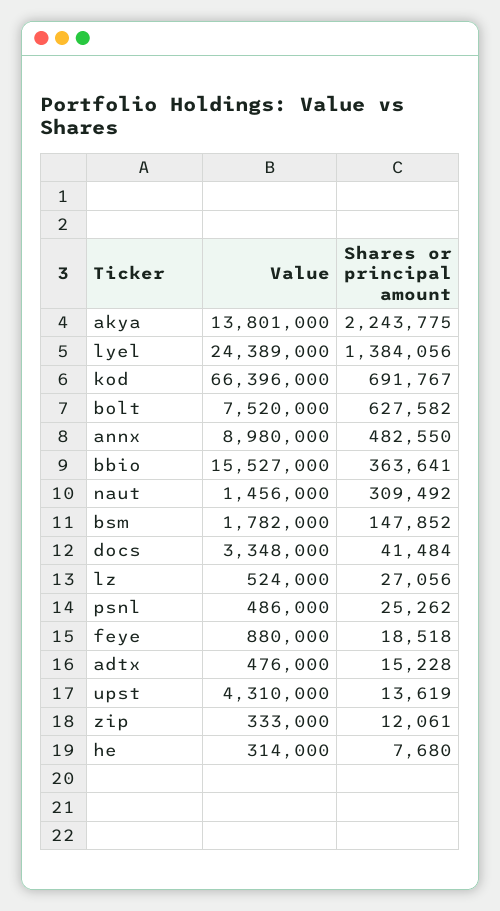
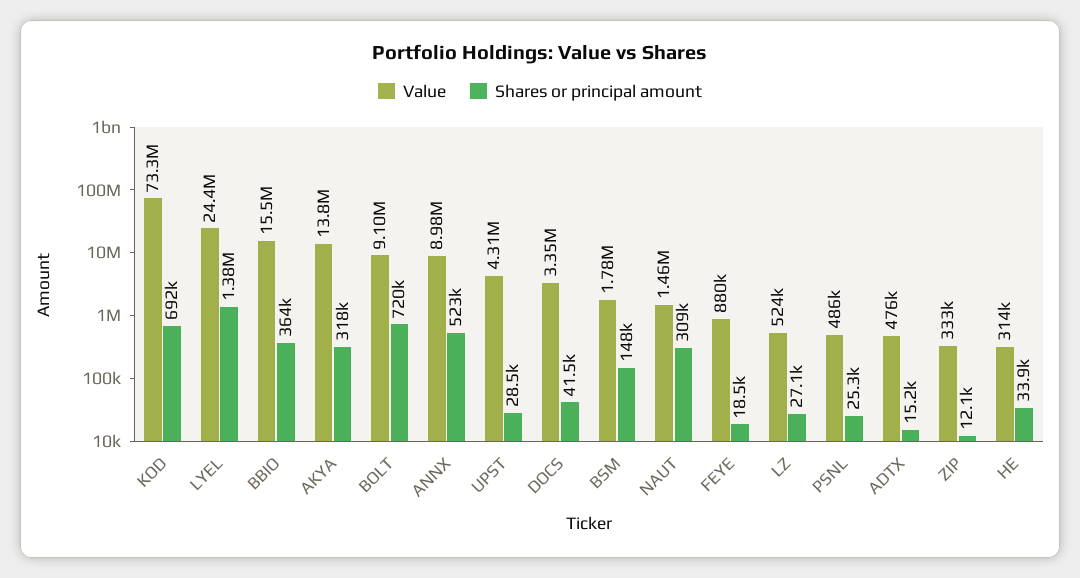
Shares or principal amount, akya: 2243775 -> 318000
Value, kod: 66396000 -> 73300000
Value, bolt: 7520000 -> 9100000
Shares or principal amount, bolt: 627582 -> 720000
Shares or principal amount, annx: 482550 -> 523000
Shares or principal amount, upst: 13619 -> 28500
Shares or principal amount, he: 7680 -> 33900

